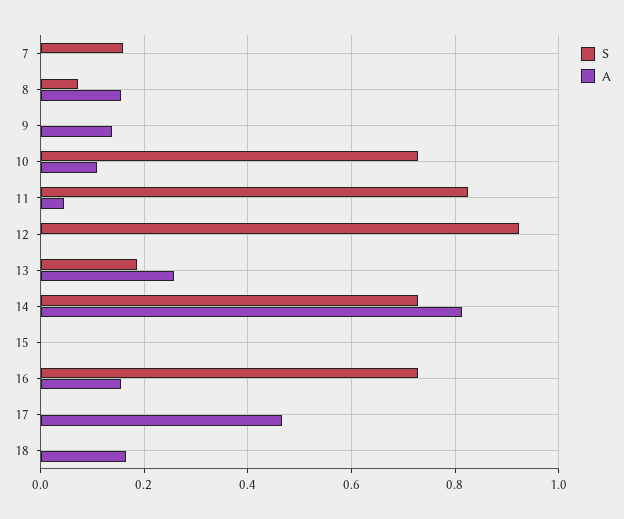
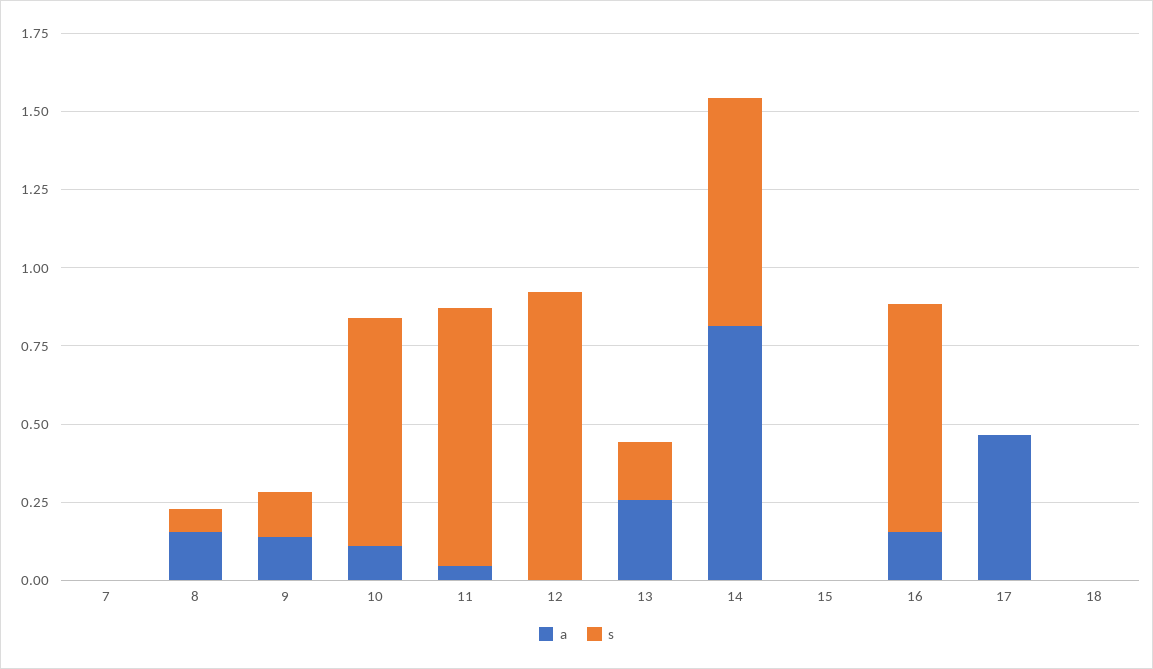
S, 7: 0.16 -> 0
S, 9: 0 -> 0.15
A, 18: 0.16 -> 0

